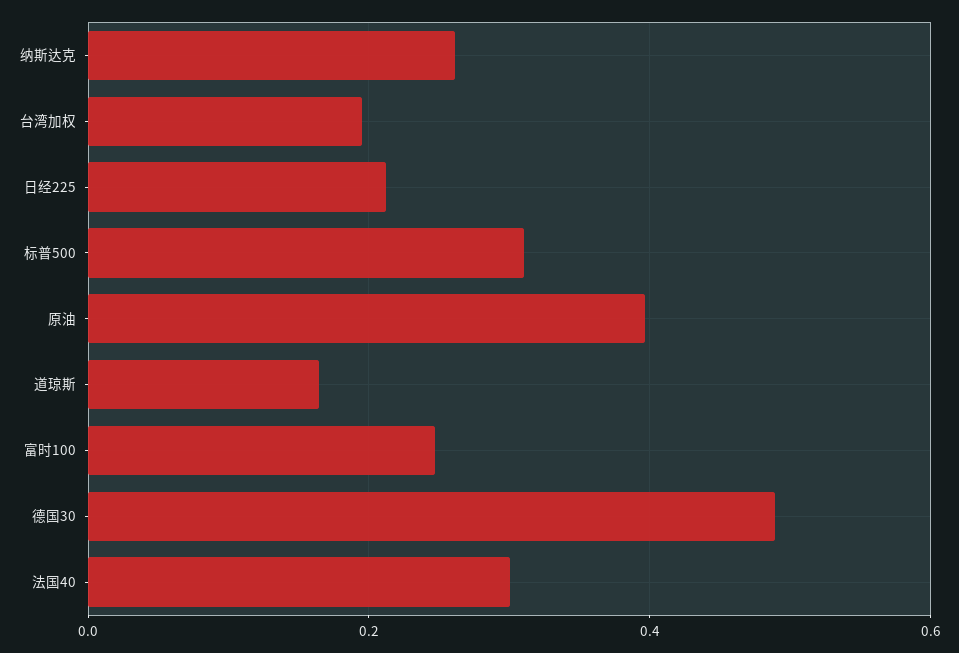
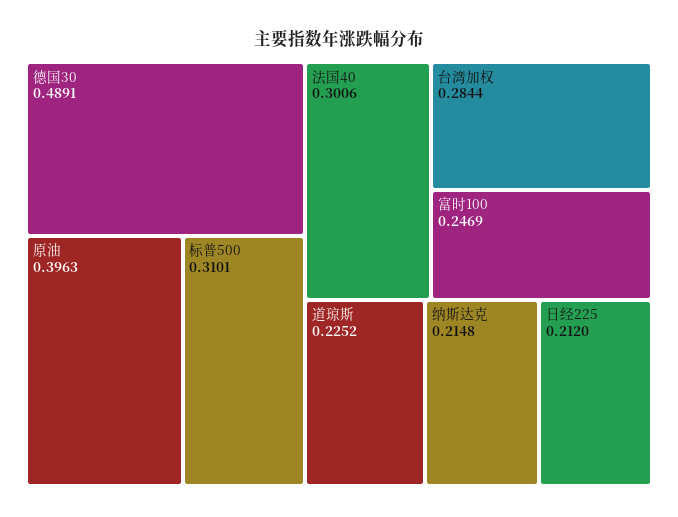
纳斯达克: 0.26 -> 0.2148
台湾加权: 0.2 -> 0.2844
道琼斯: 0.16 -> 0.2252

